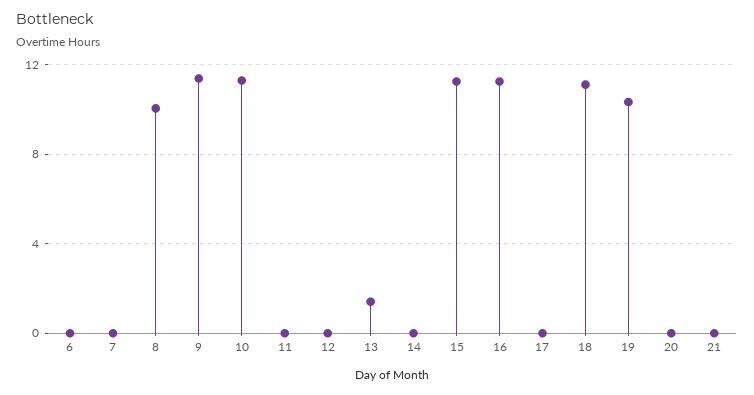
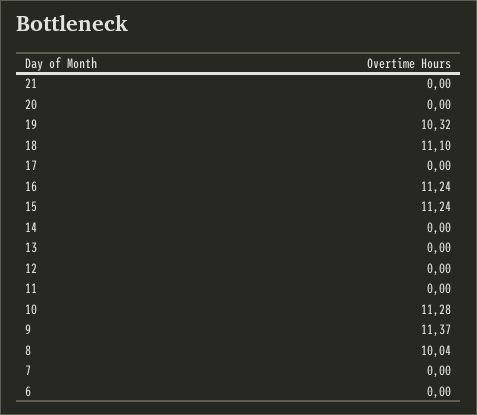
13: 1.5 -> 0

